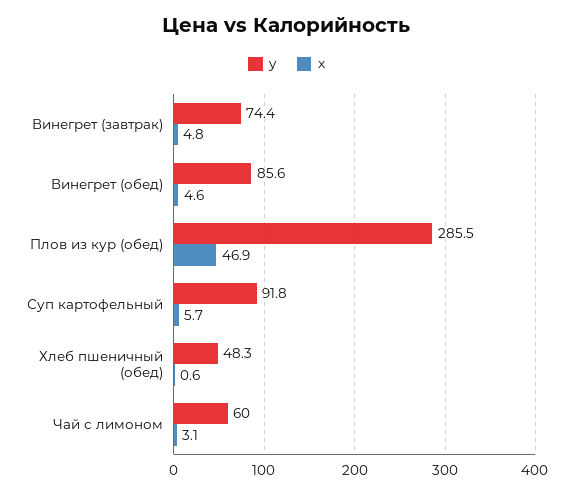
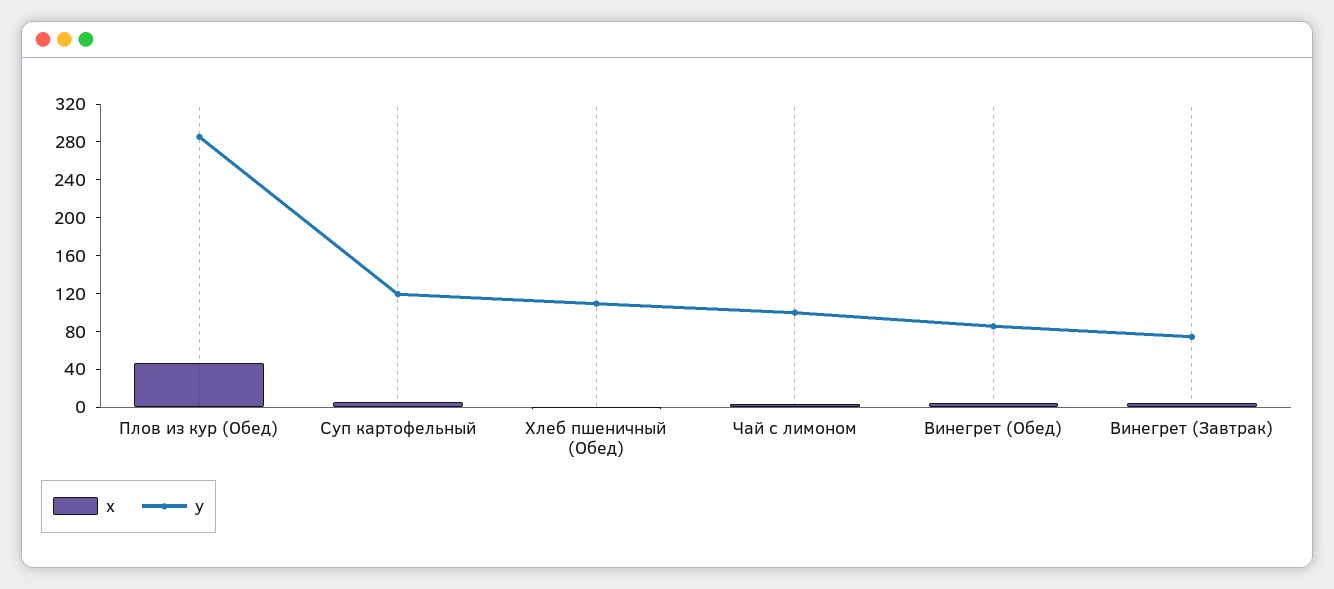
y, Суп картофельный: 91.8 -> 120
y, Хлеб пшеничный (обед): 48.3 -> 110
y, Чай с лимоном: 60 -> 100

